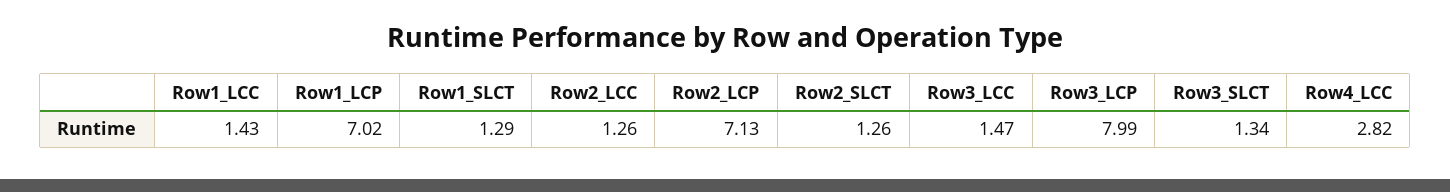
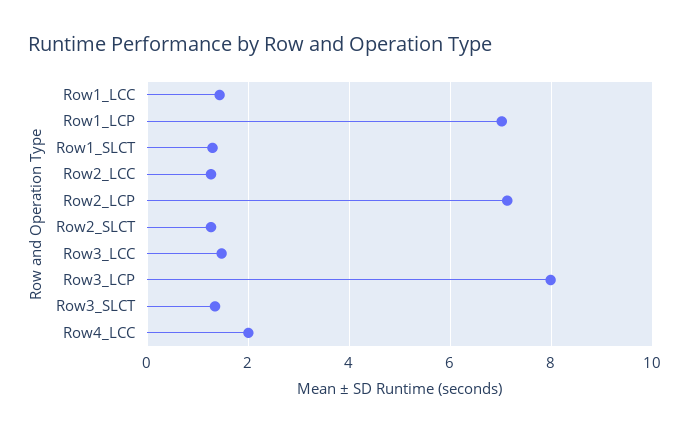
Row4_LCC: 2.82 -> 2

